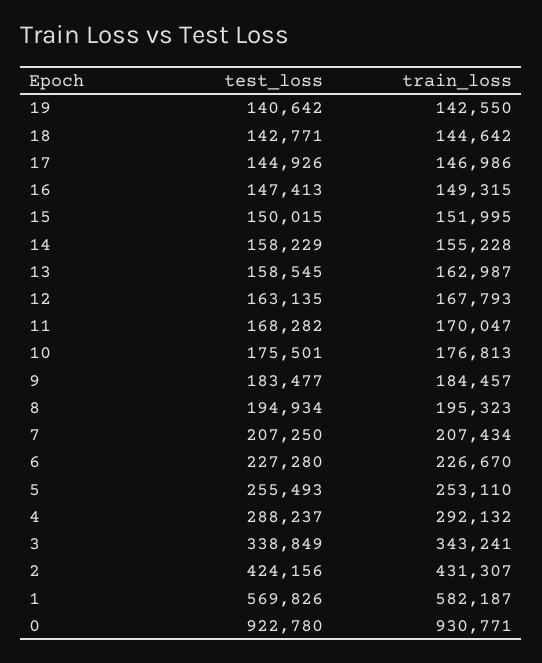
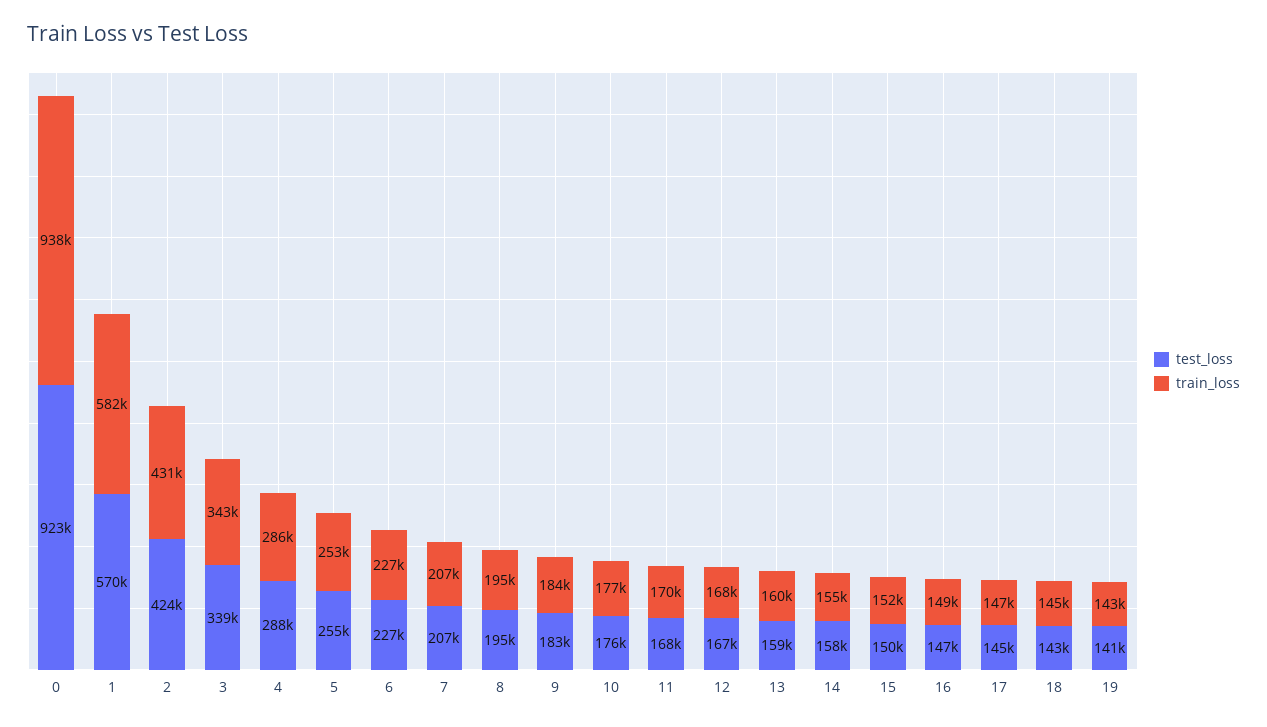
train_loss, 13: 162987 -> 160000
test_loss, 12: 163135 -> 167000
train_loss, 4: 292132 -> 286000
train_loss, 0: 930771 -> 938000

